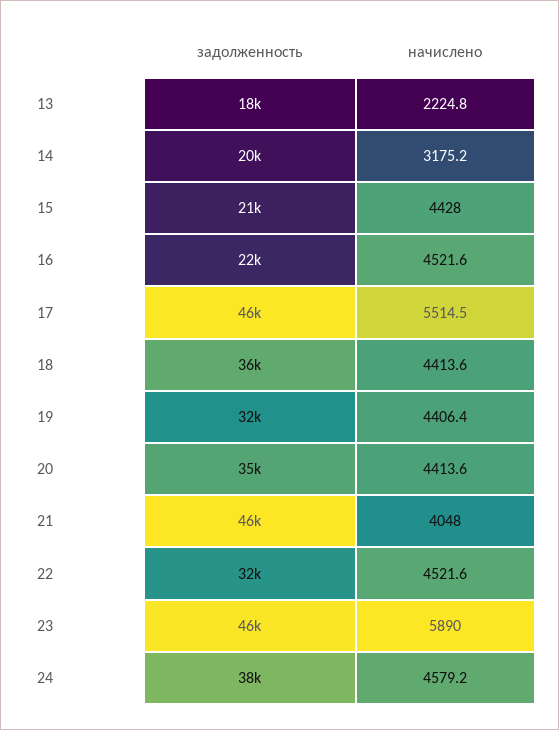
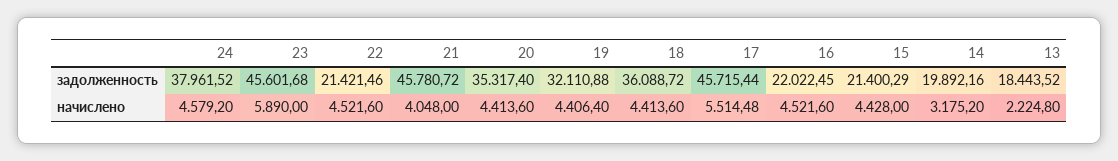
задолженность, 22: 32000 -> 21421.46

